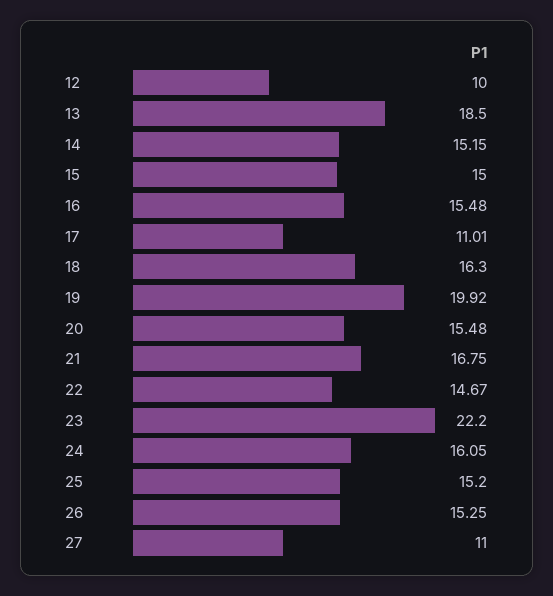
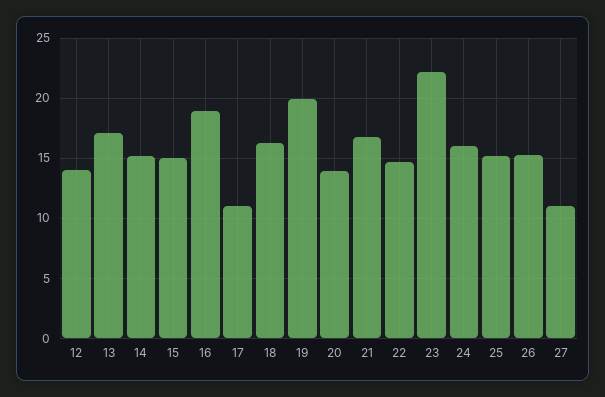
12: 10 -> 14
13: 18.5 -> 17
16: 15.48 -> 19
20: 15.48 -> 14

